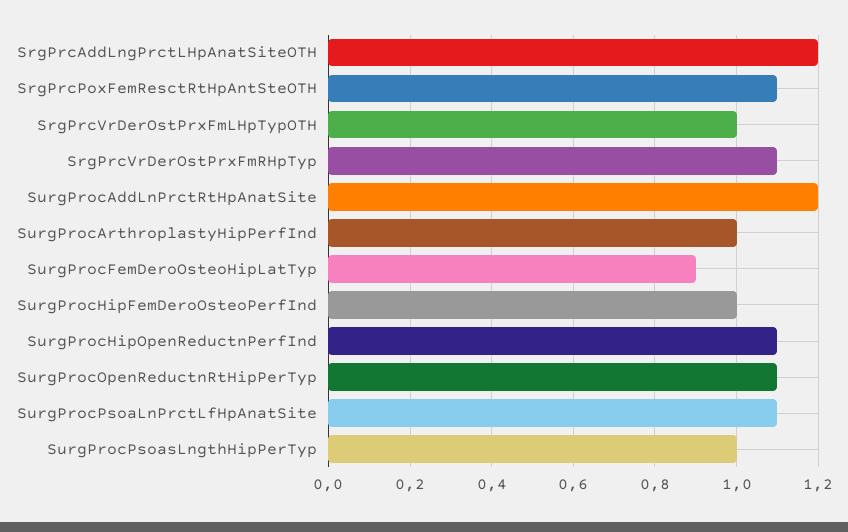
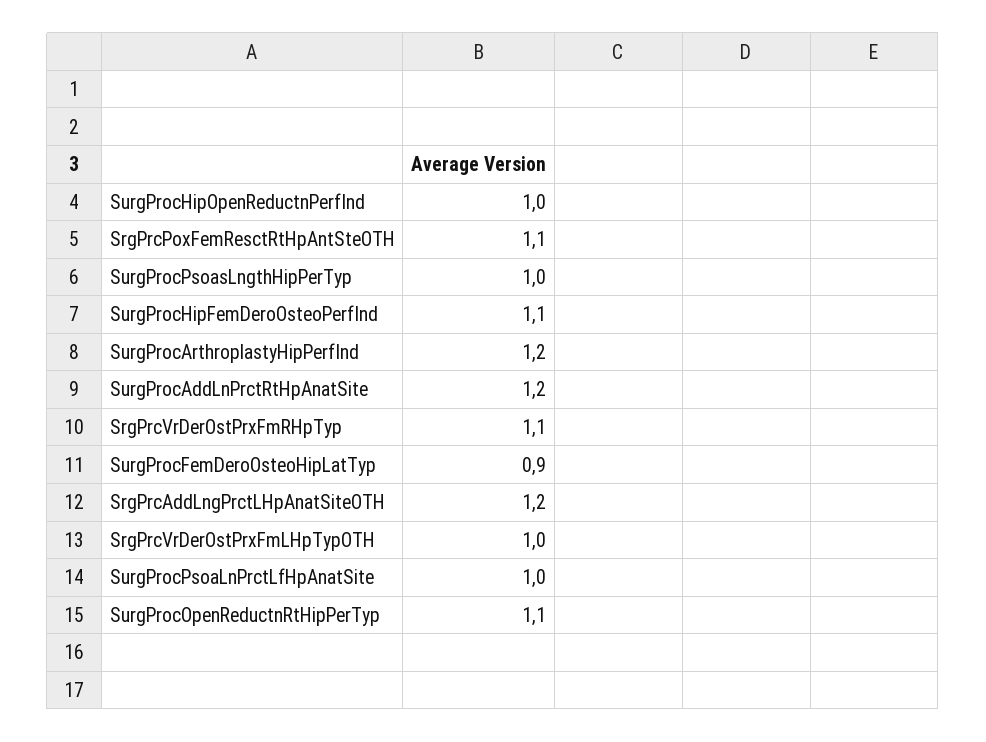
SurgProcArthroplastyHipPerfInd: 1 -> 1.2
SurgProcHipFemDeroOsteoPerfInd: 1 -> 1.1
SurgProcHipOpenReductnPerfInd: 1.1 -> 1
SurgProcPsoaLnPrctLfHpAnatSite: 1.1 -> 1

